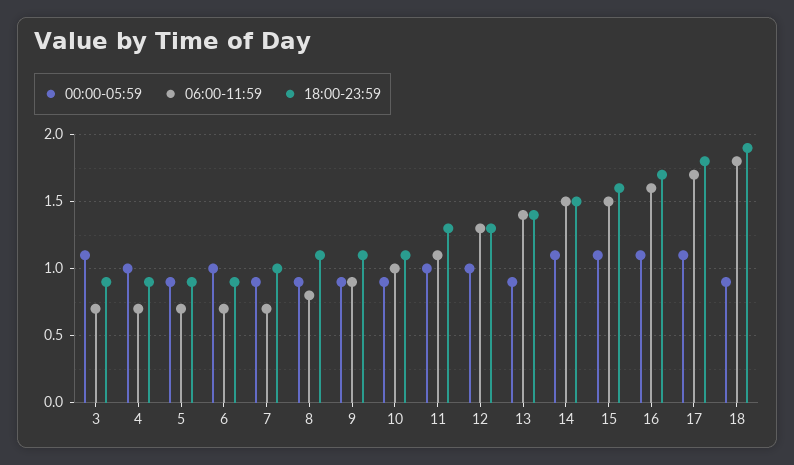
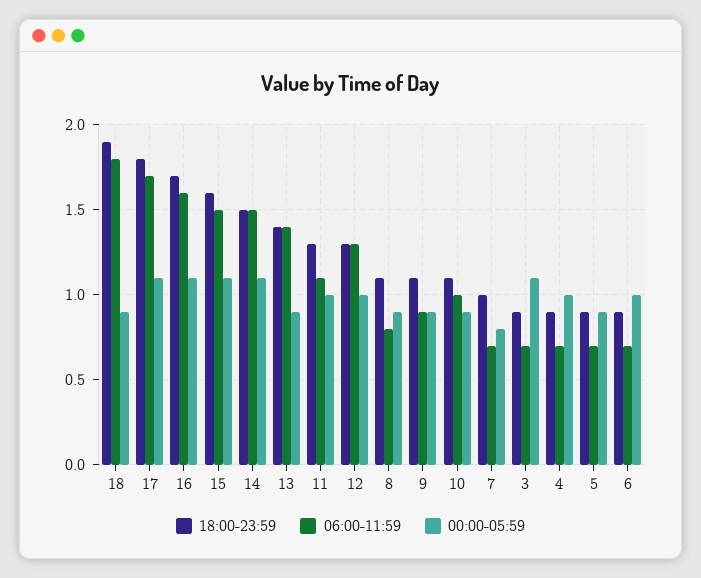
00:00-05:59, 7: 0.9 -> 0.8

